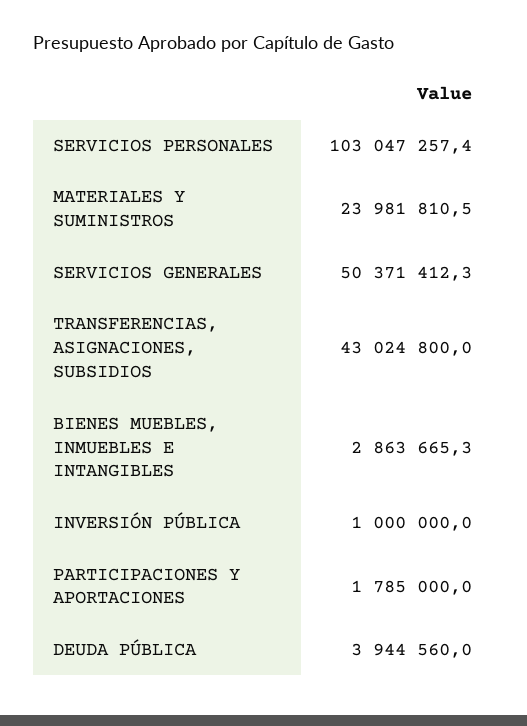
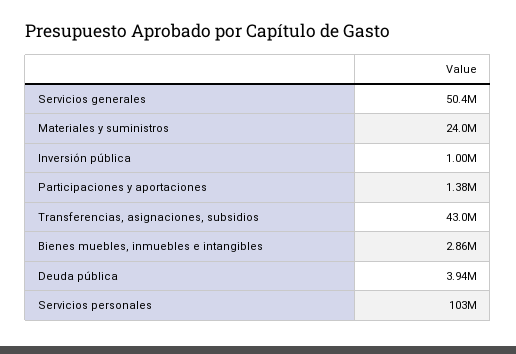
PARTICIPACIONES Y APORTACIONES: 1785000 -> 1380000

